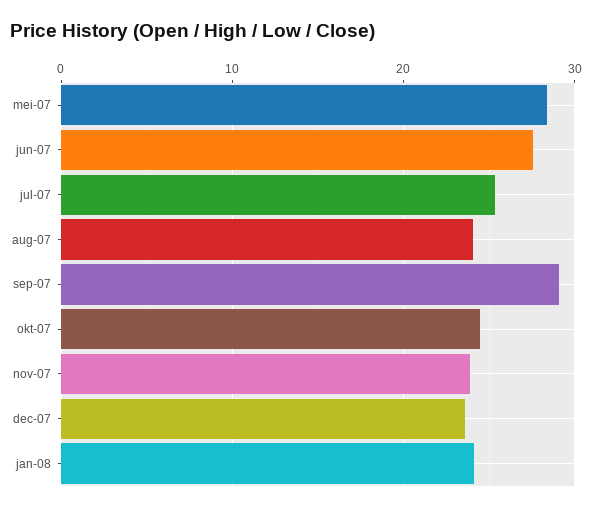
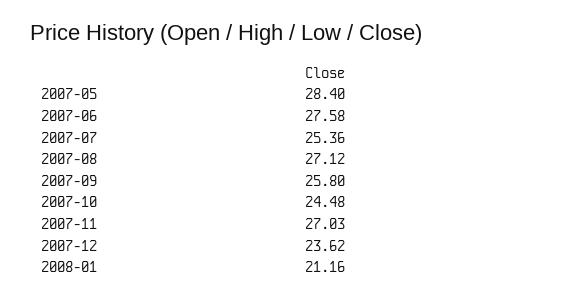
aug-07: 24 -> 27.12
sep-07: 29 -> 25.8
nov-07: 24 -> 27.03
jan-08: 24 -> 21.16

